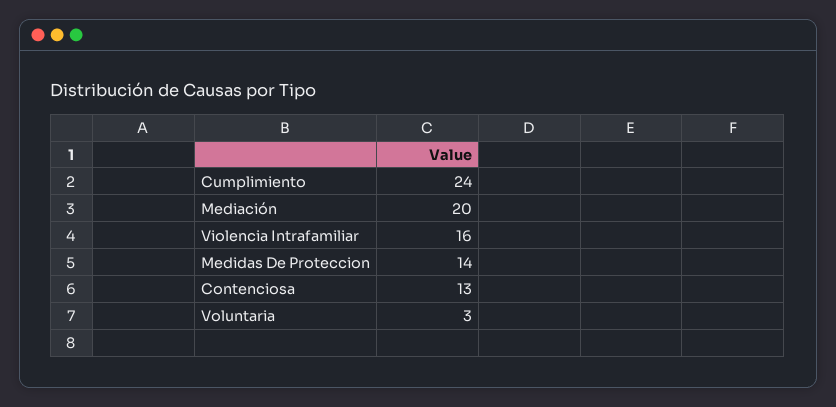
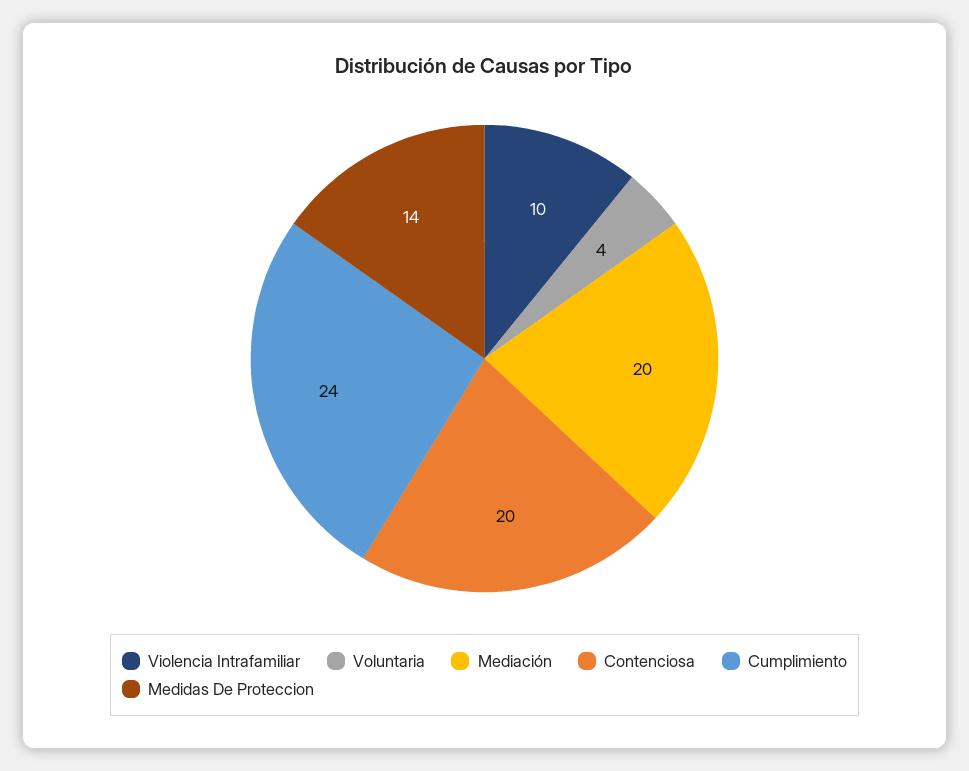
Violencia Intrafamiliar: 16 -> 10
Contenciosa: 13 -> 20
Voluntaria: 3 -> 4

